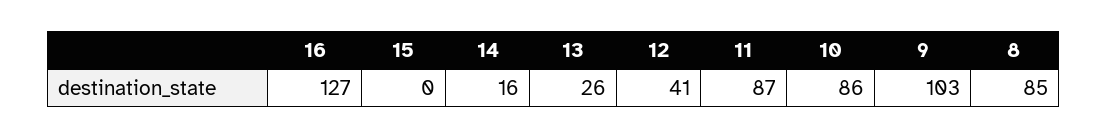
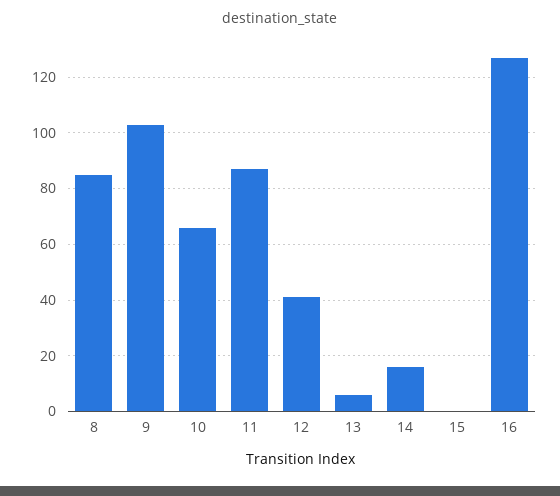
13: 26 -> 5
10: 86 -> 65

